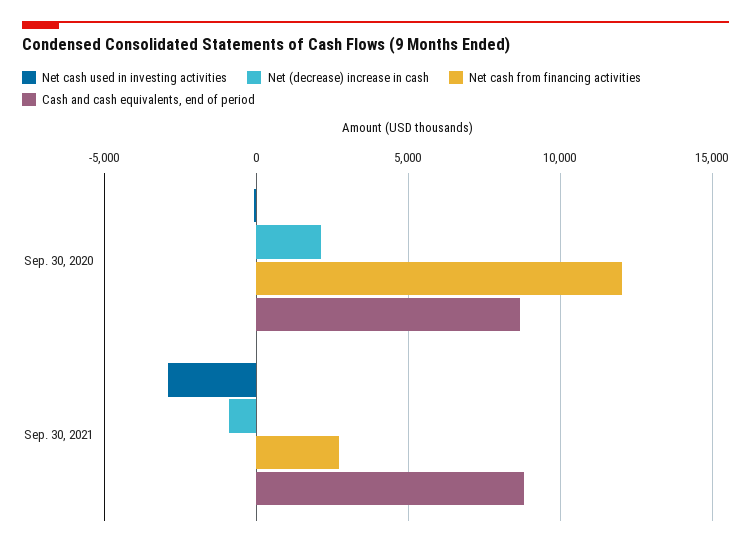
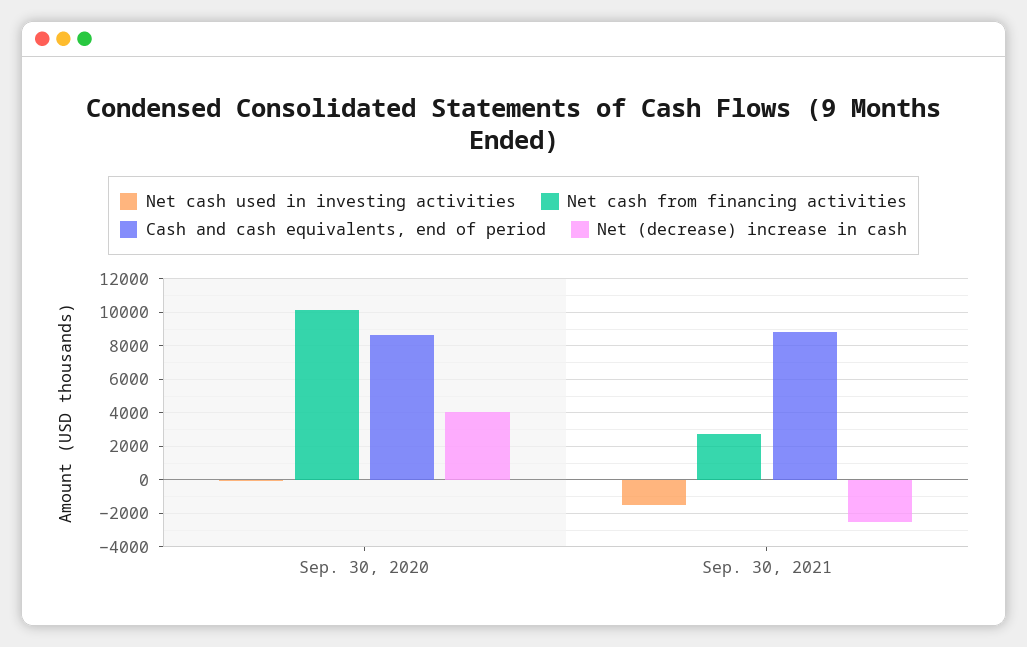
Net (decrease) increase in cash, Sep. 30, 2020: 2000 -> 4000
Net cash from financing activities, Sep. 30, 2020: 12000 -> 10000
Net cash used in investing activities, Sep. 30, 2021: -3000 -> -1500
Net (decrease) increase in cash, Sep. 30, 2021: -1000 -> -2500

